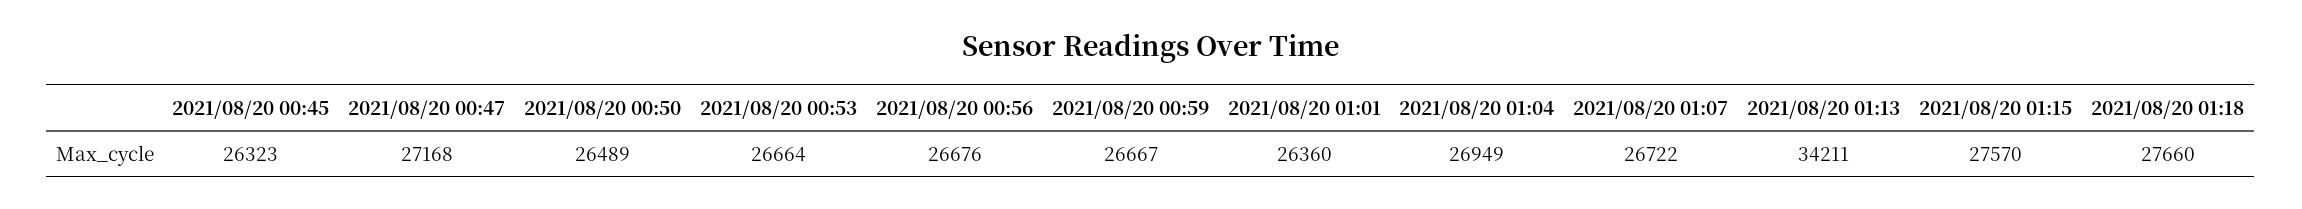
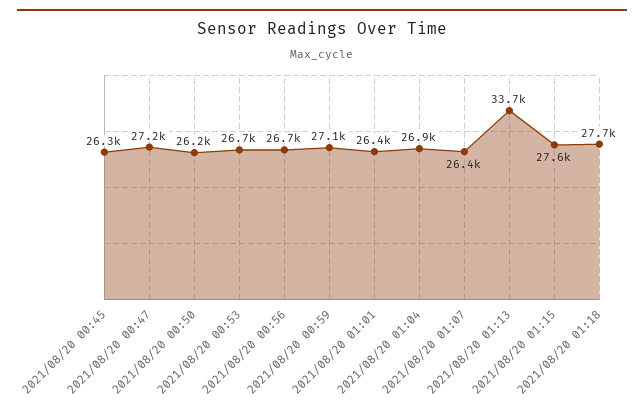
2021/08/20 00:50: 26489 -> 26200
2021/08/20 00:59: 26667 -> 27100
2021/08/20 01:07: 26722 -> 26400
2021/08/20 01:13: 34211 -> 33700

